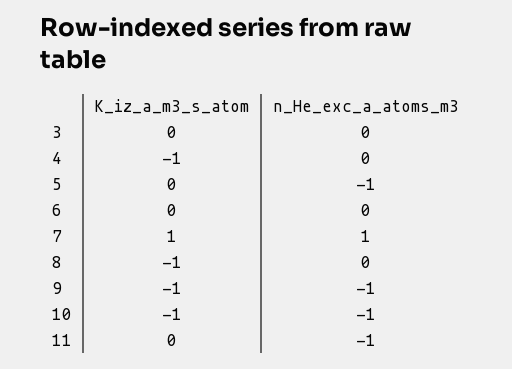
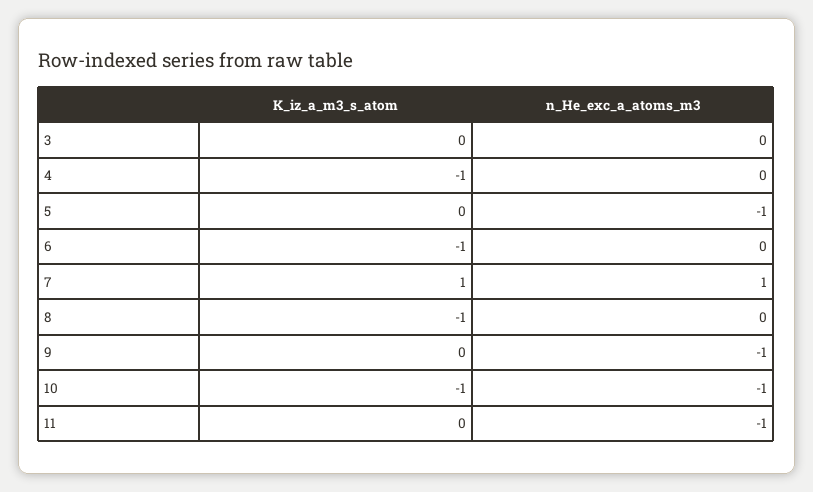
K_iz_a_m3_s_atom, 6: 0 -> -1
K_iz_a_m3_s_atom, 9: -1 -> 0

